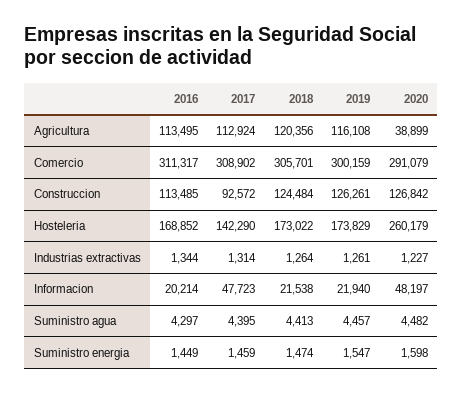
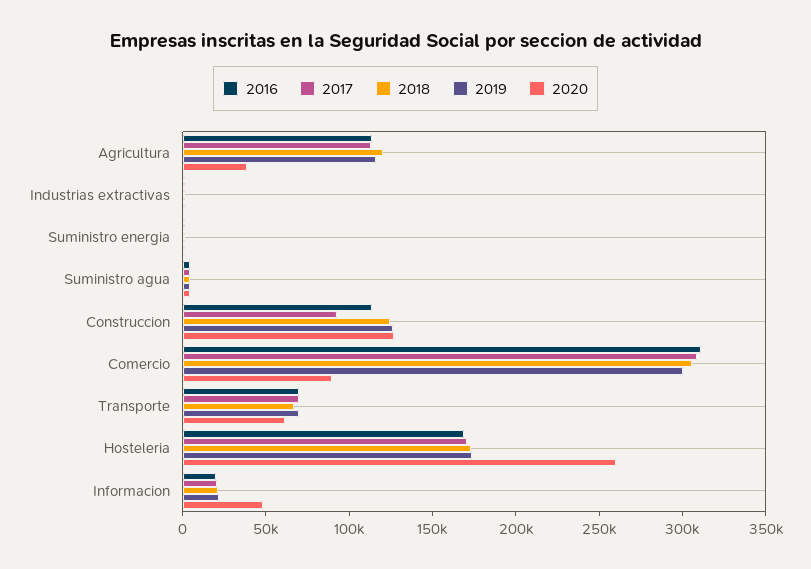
2020, Comercio: 291079 -> 90000
2017, Hosteleria: 142290 -> 170000
2017, Informacion: 47723 -> 20000
2016, Transporte: none -> 70000
2017, Transporte: none -> 70000
2018, Transporte: none -> 70000
2019, Transporte: none -> 70000
2020, Transporte: none -> 60000

